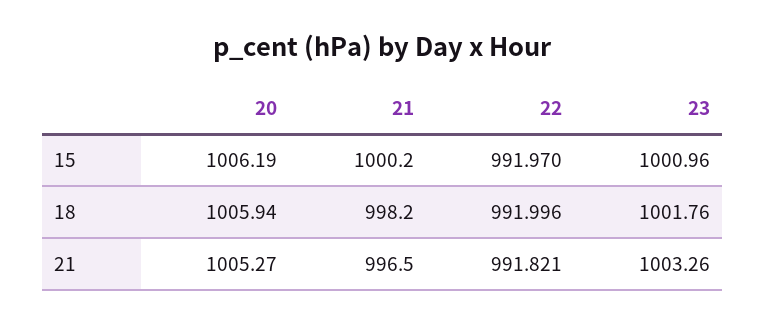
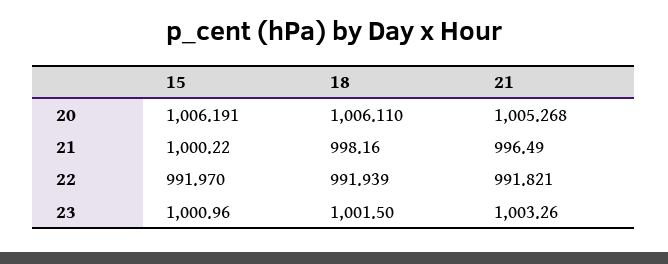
20, 18: 1005.94 -> 1006.11
22, 18: 991.996 -> 991.939
23, 18: 1001.76 -> 1001.5

